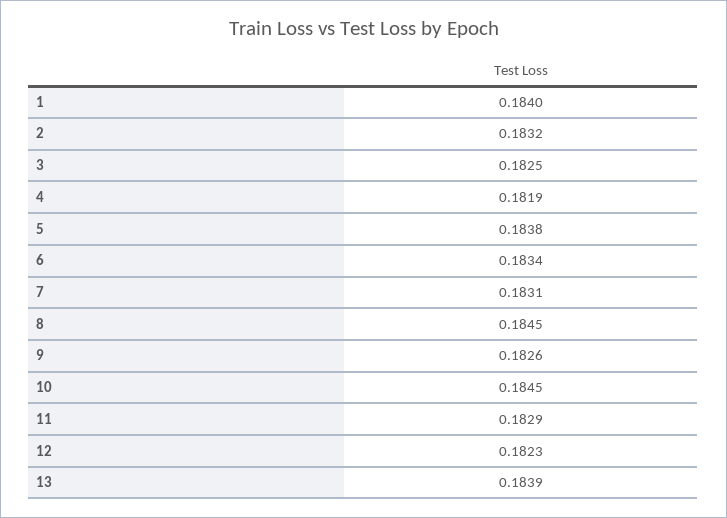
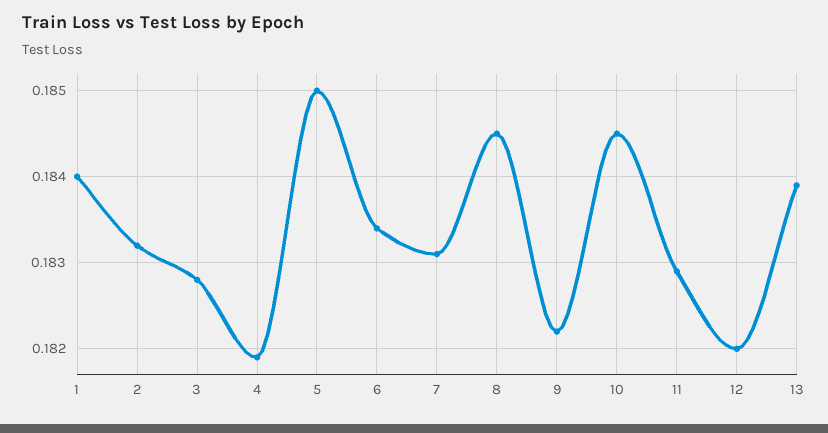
3: 0.1825 -> 0.1828
5: 0.1838 -> 0.185
9: 0.1826 -> 0.1822
12: 0.1823 -> 0.182

